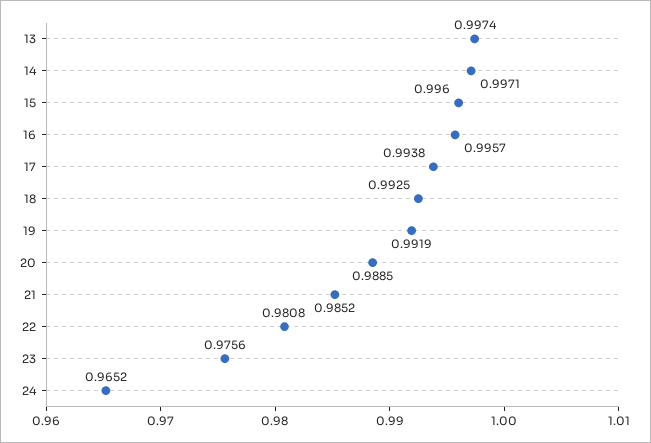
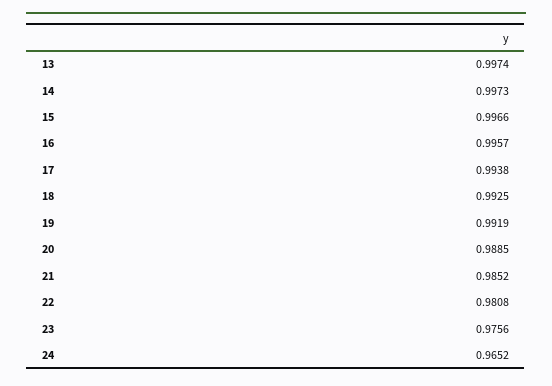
14: 0.9971 -> 0.9973
15: 0.996 -> 0.9966

